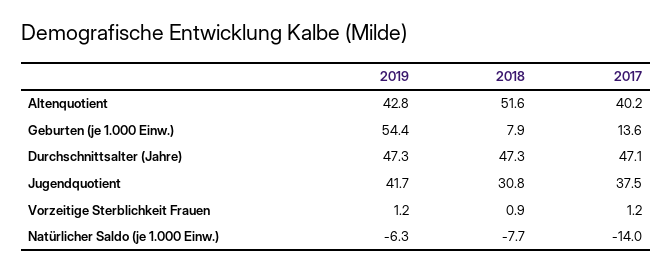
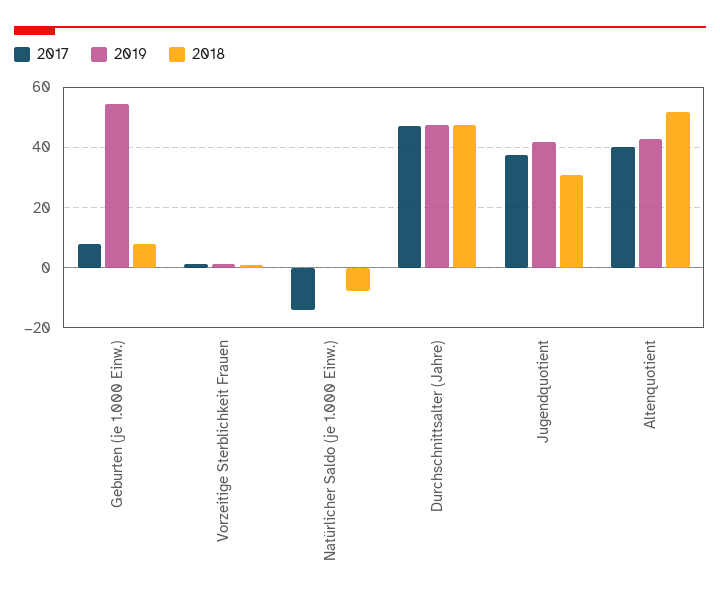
2017, Geburten (je 1.000 Einw.): 13.6 -> 8
2019, Natürlicher Saldo (je 1.000 Einw.): -6.3 -> 0

